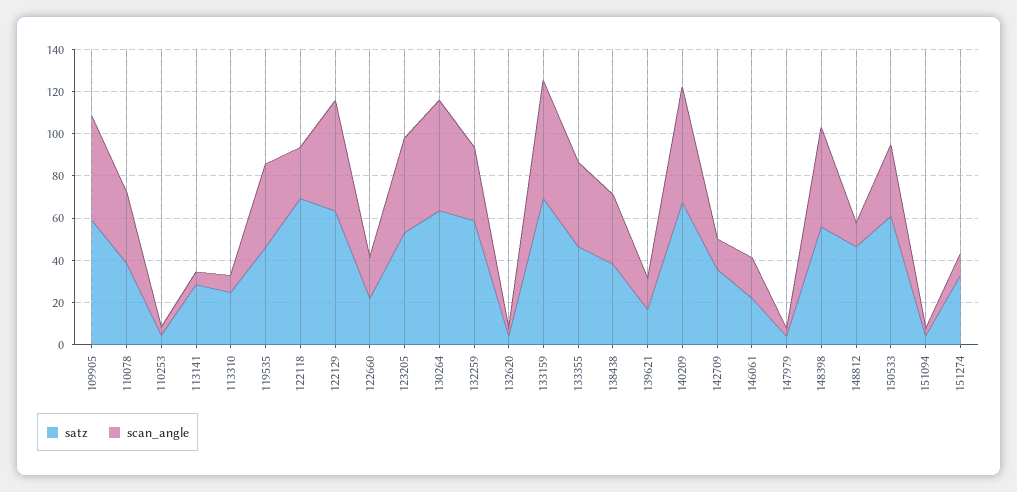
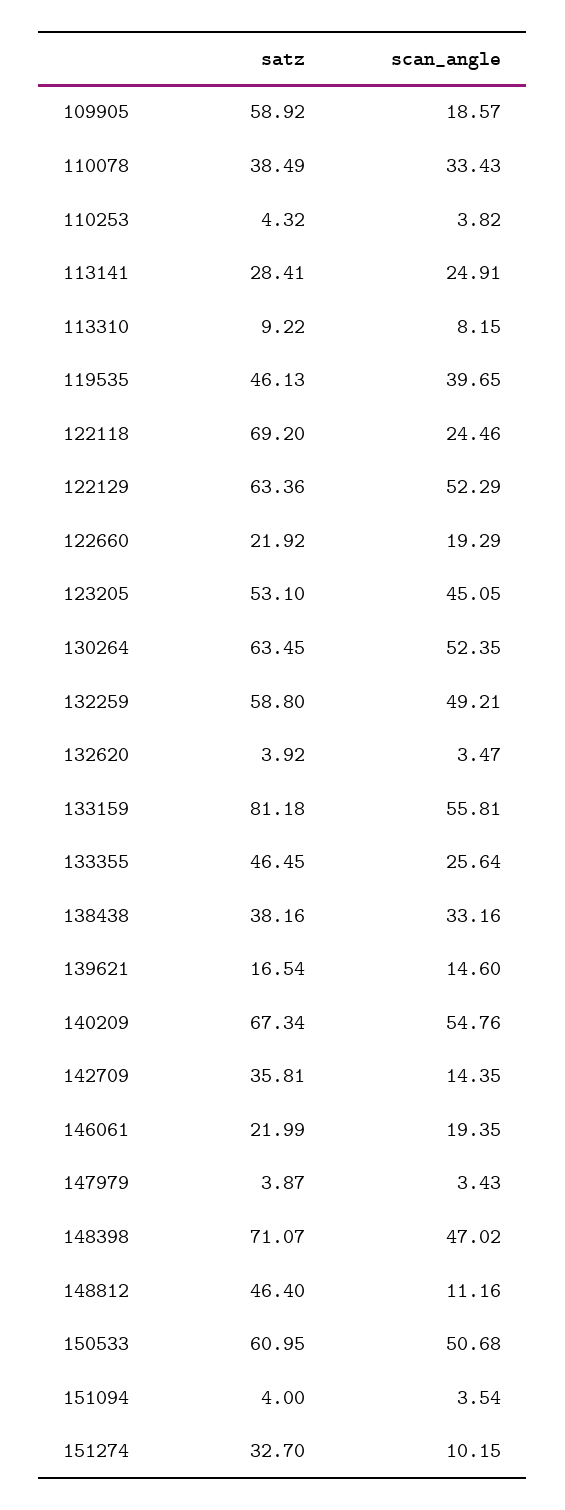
scan_angle, 109905: 50 -> 18.57
scan_angle, 113141: 5 -> 24.91
satz, 113310: 25 -> 9.22
scan_angle, 132259: 35 -> 49.21
satz, 133159: 70 -> 81.18
scan_angle, 133355: 40 -> 25.64
satz, 148398: 55 -> 71.07
scan_angle, 150533: 35 -> 50.68

